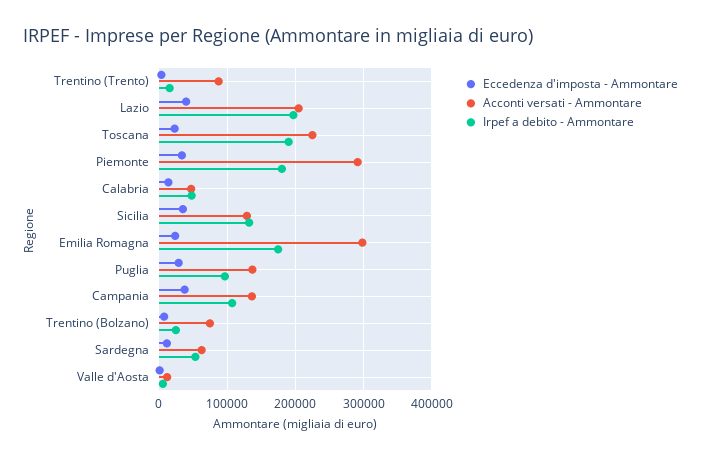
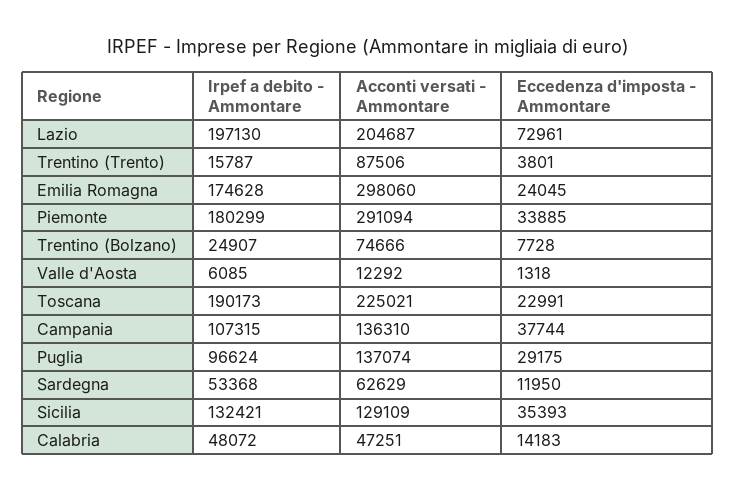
Eccedenza d'imposta - Ammontare, Lazio: 40000 -> 72961

